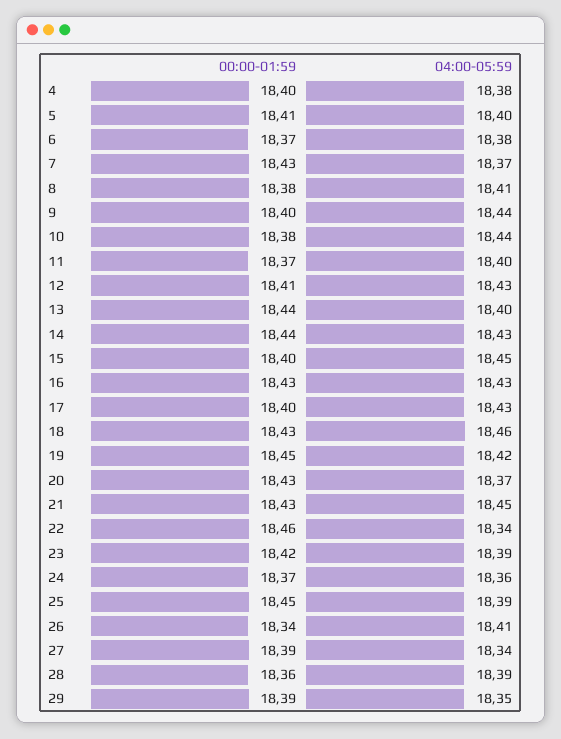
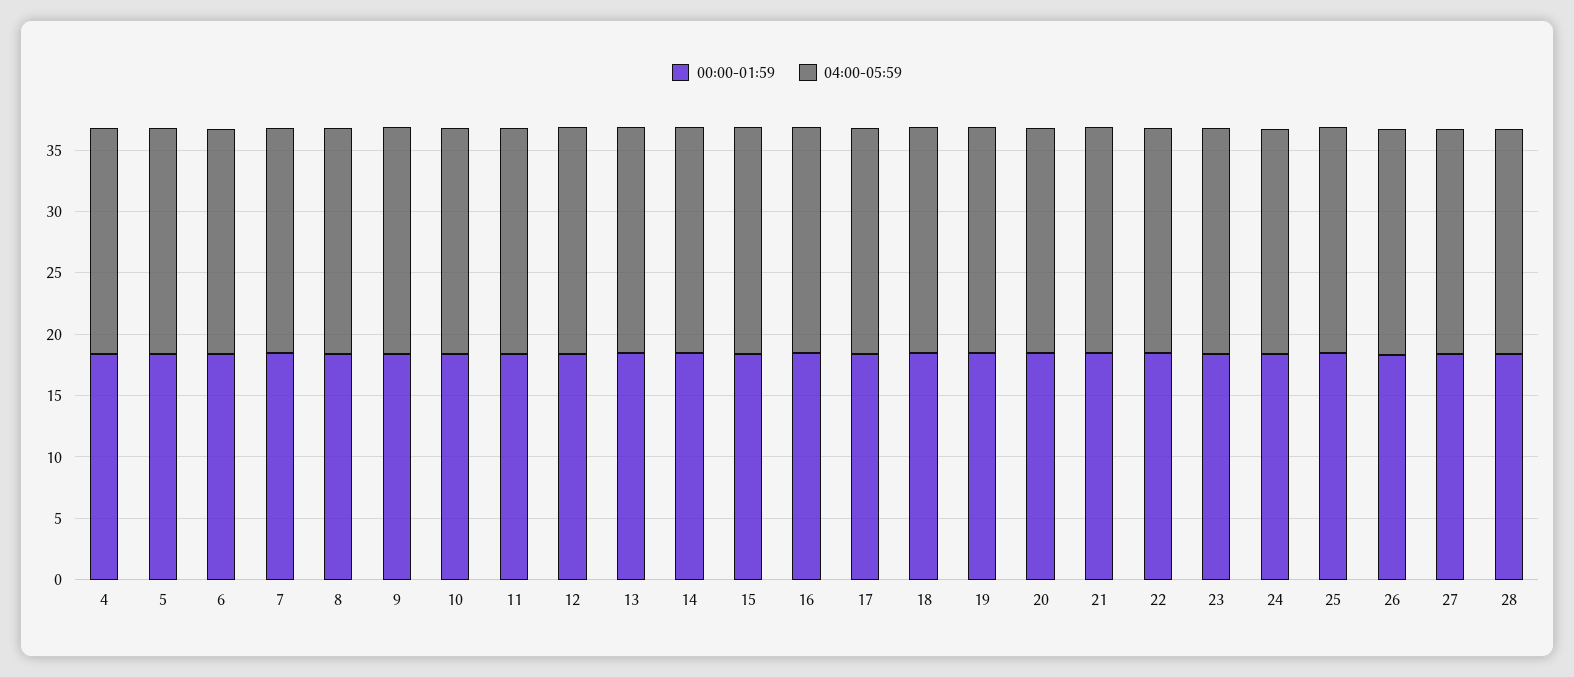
00:00-01:59, 29: 18.39 -> none
04:00-05:59, 29: 18.35 -> none

